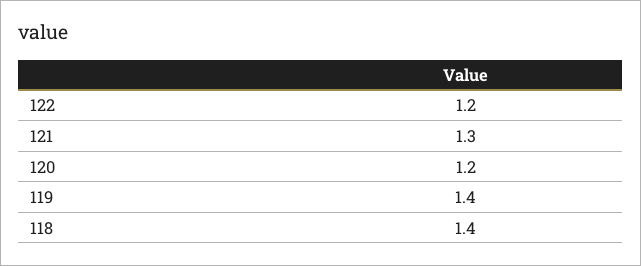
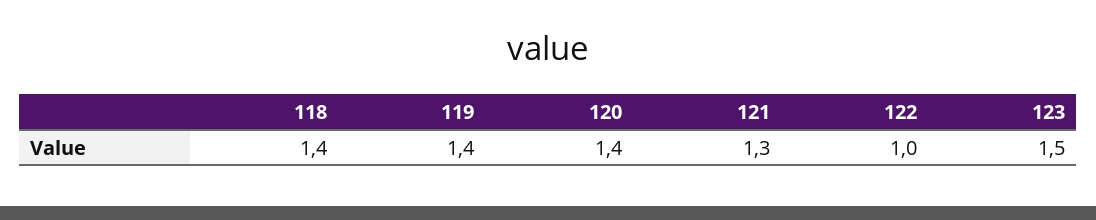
122: 1.2 -> 1
120: 1.2 -> 1.4
123: none -> 1.5

